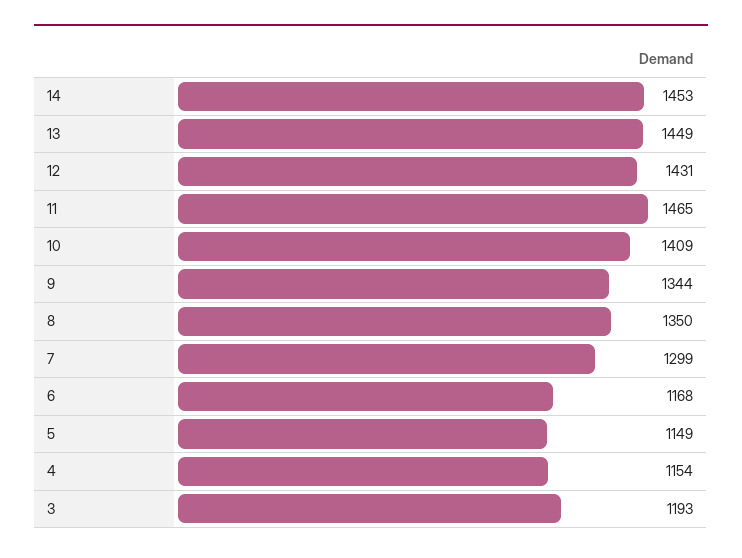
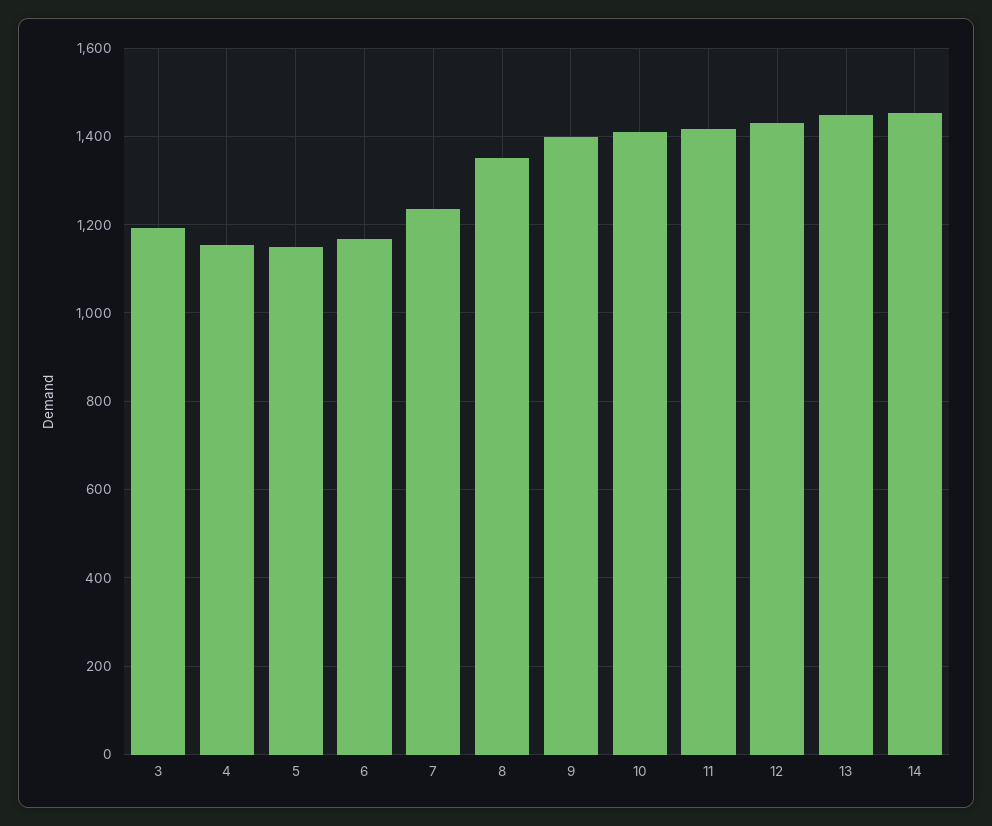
11: 1465 -> 1420
9: 1344 -> 1400
7: 1299 -> 1240

